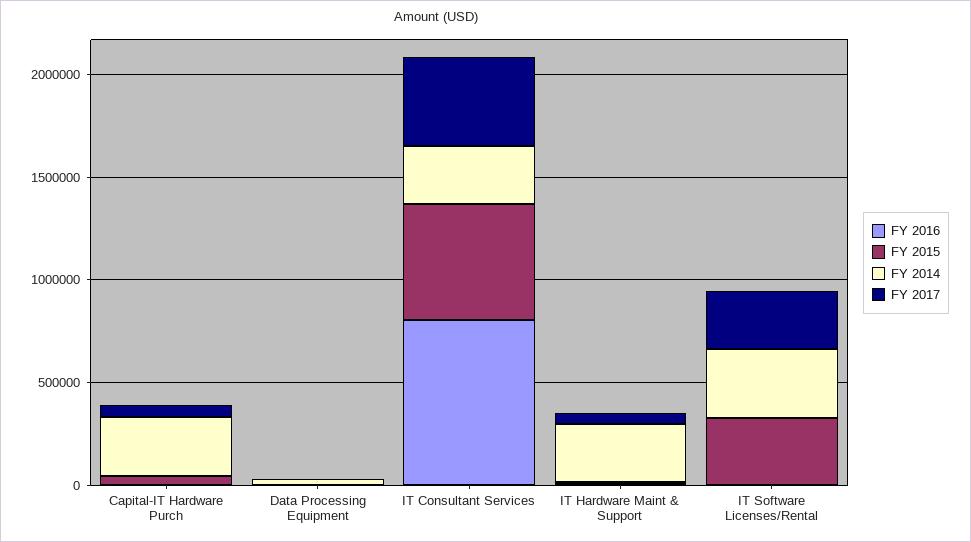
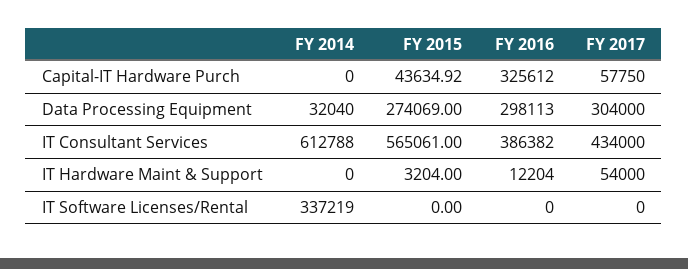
FY 2016, Capital-IT Hardware Purch: 0 -> 325612
FY 2014, Capital-IT Hardware Purch: 300000 -> 0
FY 2016, Data Processing Equipment: 0 -> 298113
FY 2015, Data Processing Equipment: 0 -> 274069
FY 2017, Data Processing Equipment: 0 -> 304000
FY 2016, IT Consultant Services: 800000 -> 386382
FY 2014, IT Consultant Services: 300000 -> 612788
FY 2014, IT Hardware Maint & Support: 300000 -> 0
FY 2015, IT Software Licenses/Rental: 300000 -> 0
FY 2017, IT Software Licenses/Rental: 300000 -> 0

